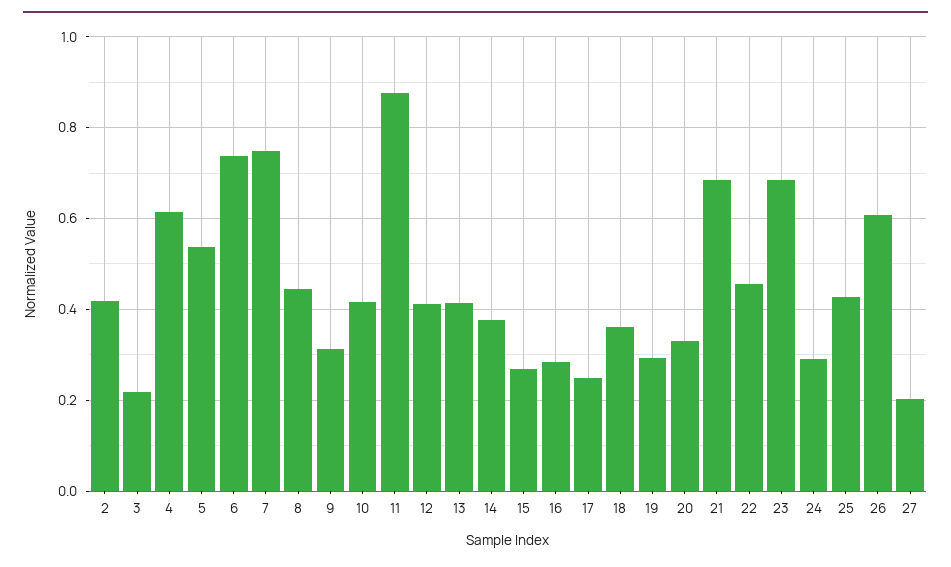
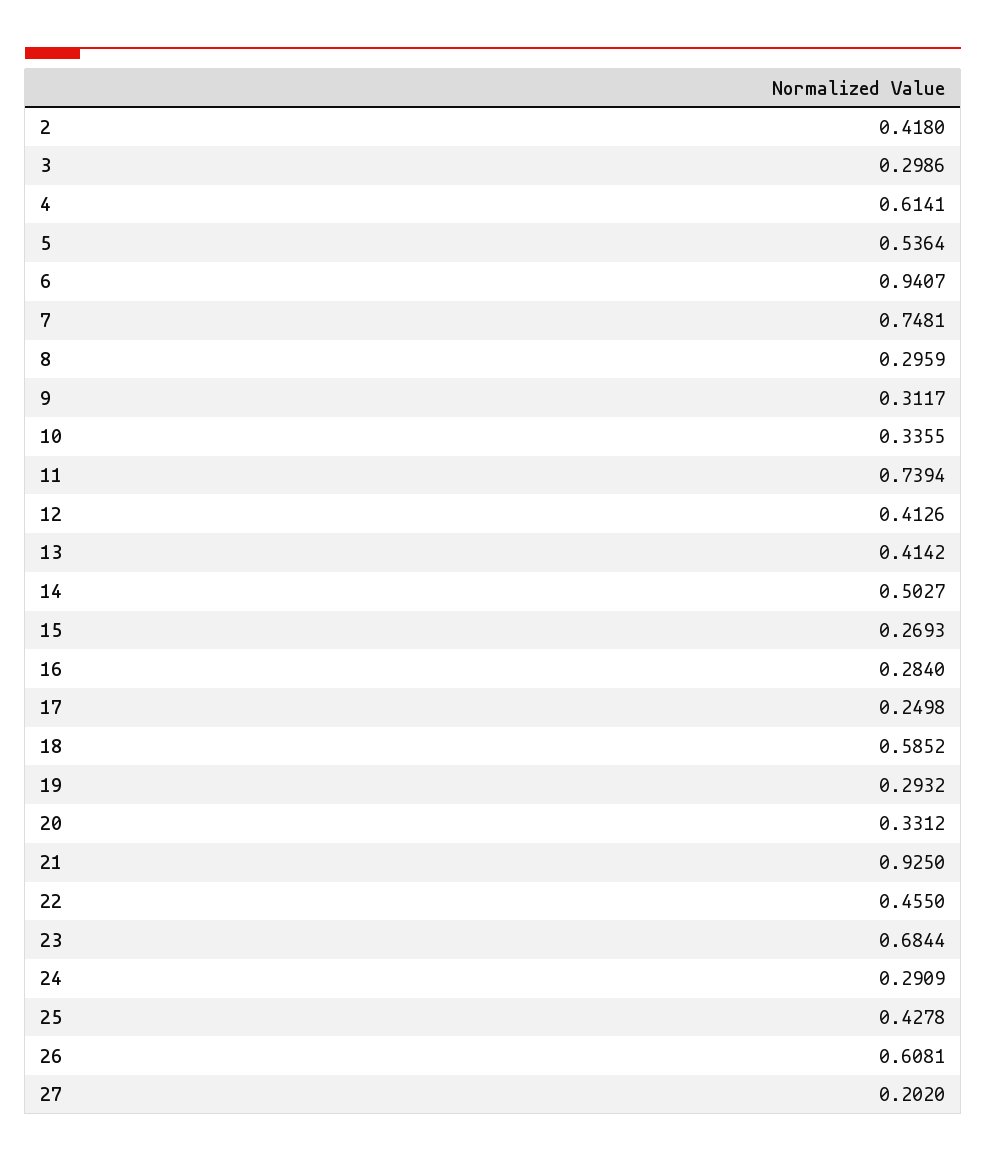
3: 0.22 -> 0.2986
6: 0.74 -> 0.9407
8: 0.44 -> 0.2959
10: 0.42 -> 0.3355
11: 0.88 -> 0.7394
14: 0.38 -> 0.5027
18: 0.36 -> 0.5852
21: 0.68 -> 0.925

